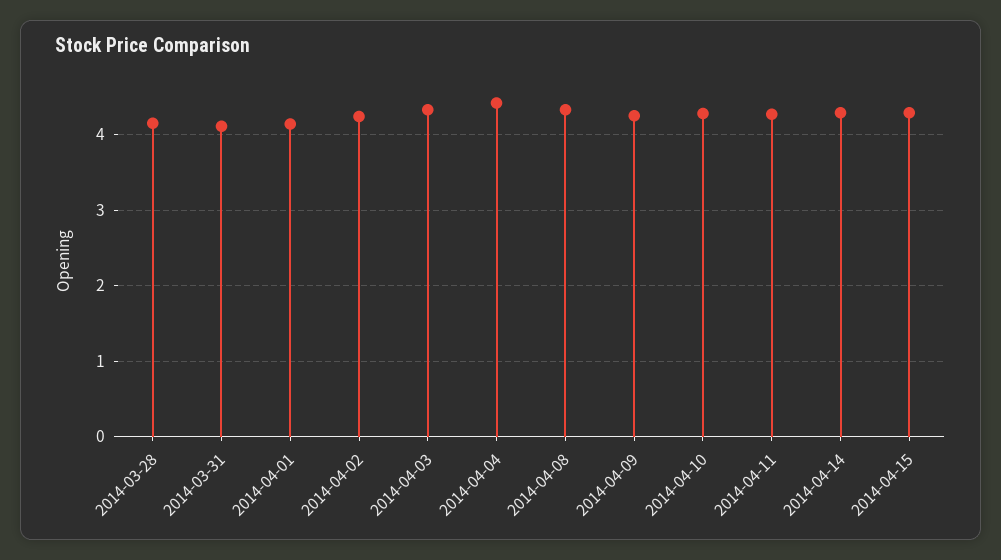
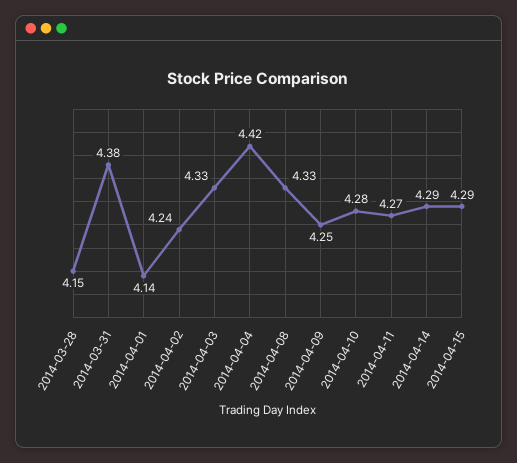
2014-03-31: 4.1 -> 4.38

